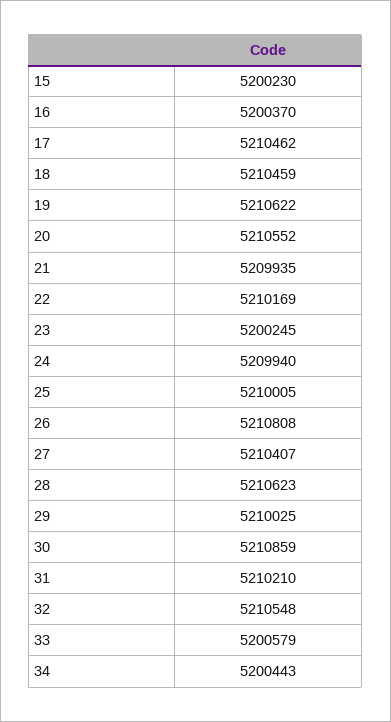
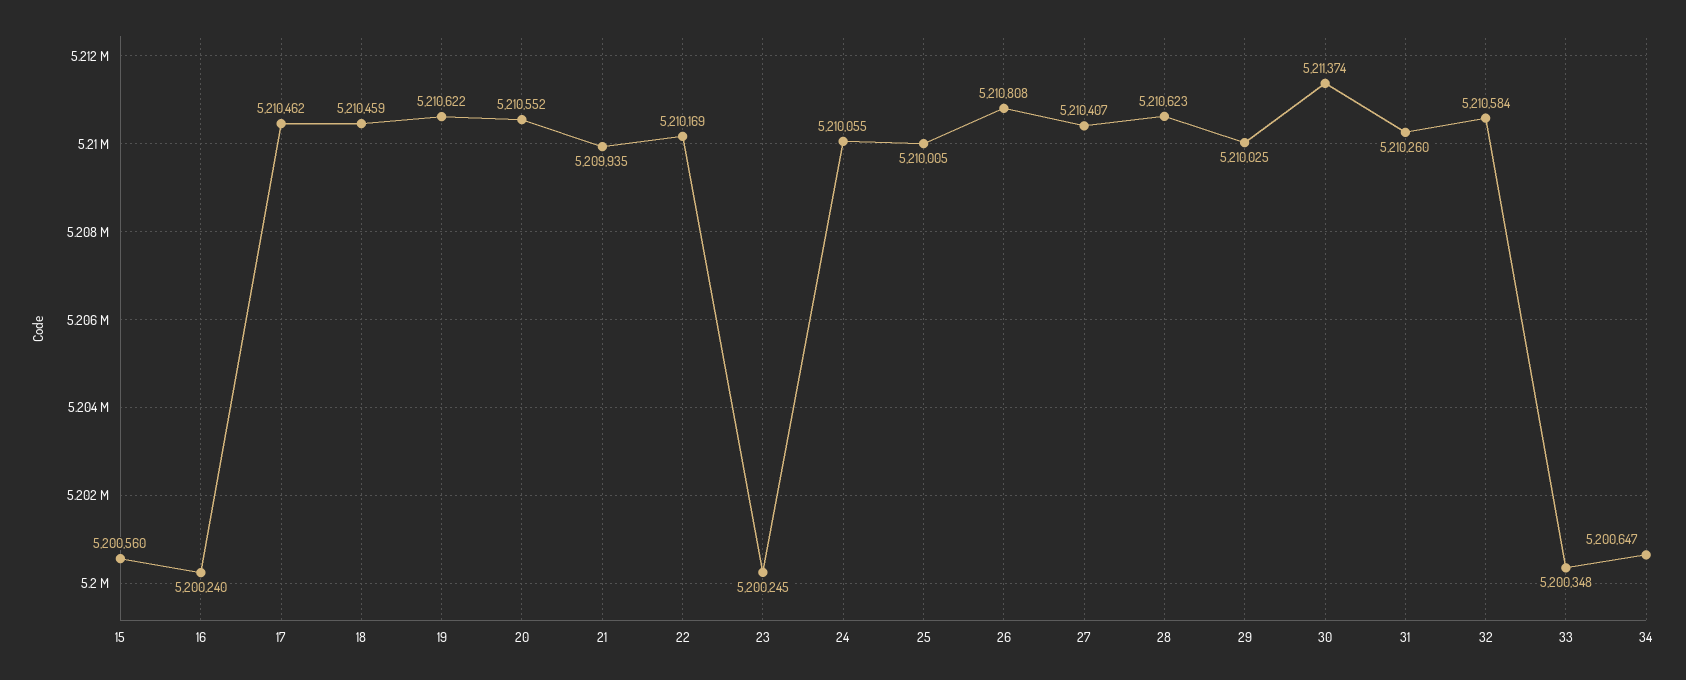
15: 5200230 -> 5200560
16: 5200370 -> 5200240
24: 5209940 -> 5210055
30: 5210859 -> 5211374
31: 5210210 -> 5210260
32: 5210548 -> 5210584
33: 5200579 -> 5200348
34: 5200443 -> 5200647

